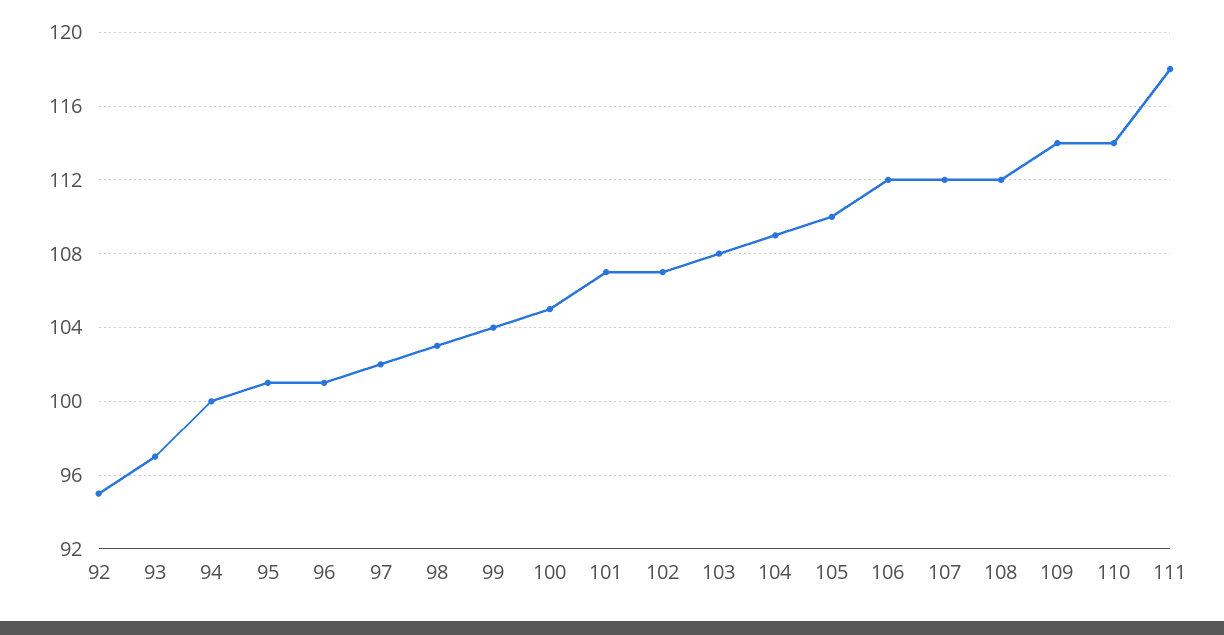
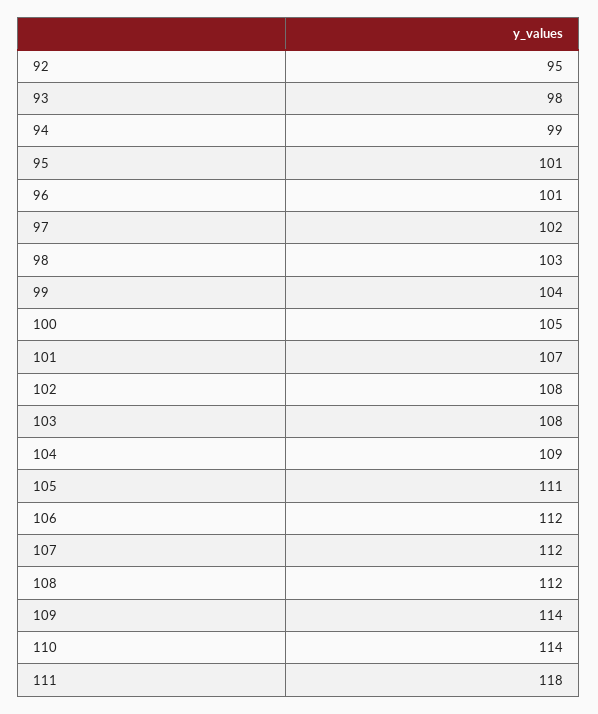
93: 97 -> 98
94: 100 -> 99
102: 107 -> 108
105: 110 -> 111

